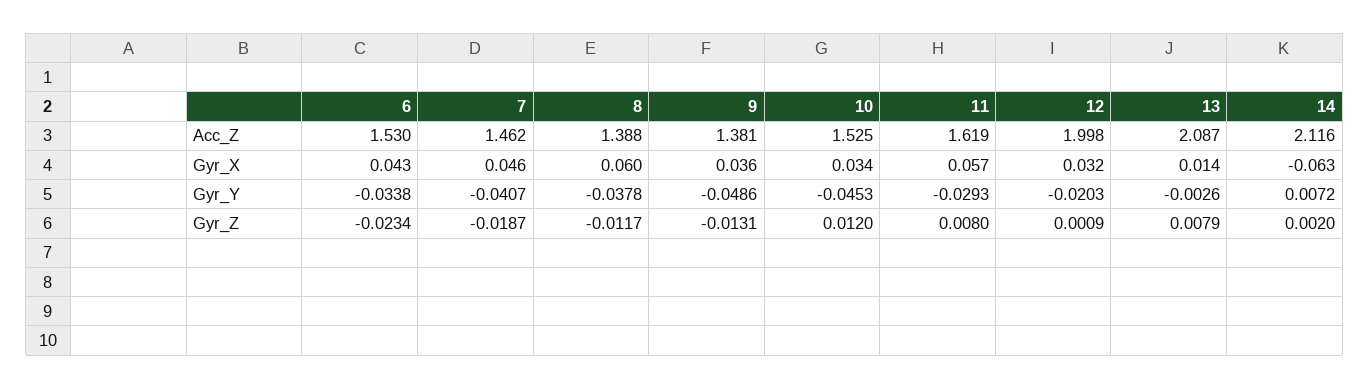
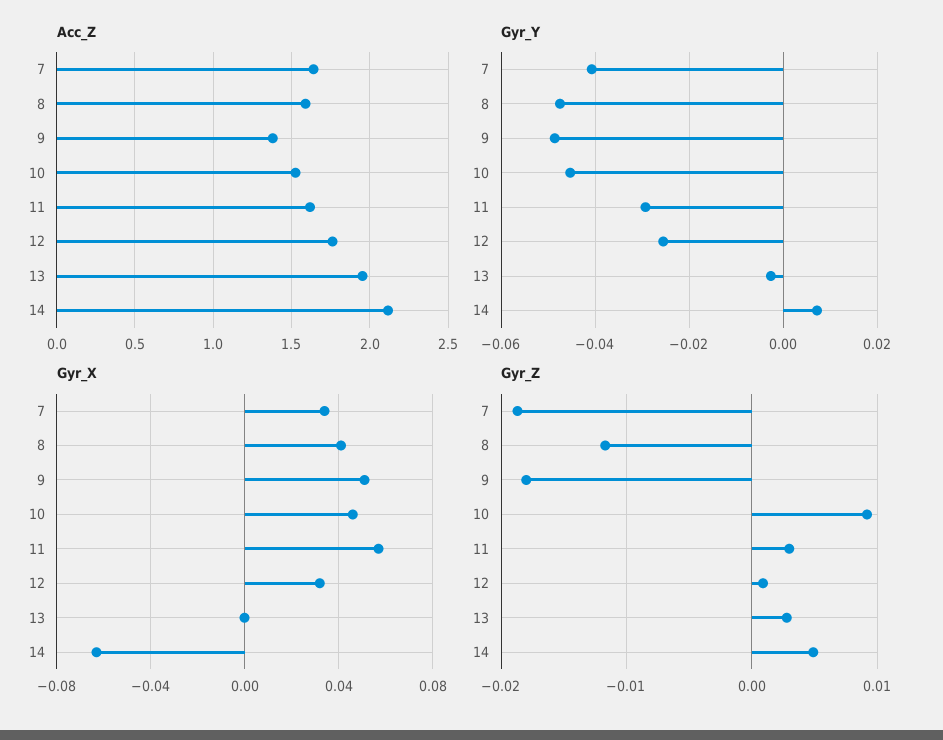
Acc_Z, 6: 1.53 -> none
Acc_Z, 7: 1.462 -> 1.65
Acc_Z, 8: 1.388 -> 1.6
Acc_Z, 12: 1.998 -> 1.75
Acc_Z, 13: 2.087 -> 1.95
Gyr_X, 6: 0.043 -> none
Gyr_X, 7: 0.046 -> 0.035
Gyr_X, 8: 0.06 -> 0.04
Gyr_X, 9: 0.036 -> 0.05
Gyr_X, 10: 0.034 -> 0.045
Gyr_X, 13: 0.014 -> 0
Gyr_Y, 6: -0.0338 -> none
Gyr_Y, 8: -0.0378 -> -0.048
Gyr_Y, 12: -0.0203 -> -0.026
Gyr_Z, 6: -0.0234 -> none
Gyr_Z, 9: -0.0131 -> -0.018
Gyr_Z, 10: 0.012 -> 0.009
Gyr_Z, 11: 0.008 -> 0.003
Gyr_Z, 13: 0.0079 -> 0.003
Gyr_Z, 14: 0.002 -> 0.005

